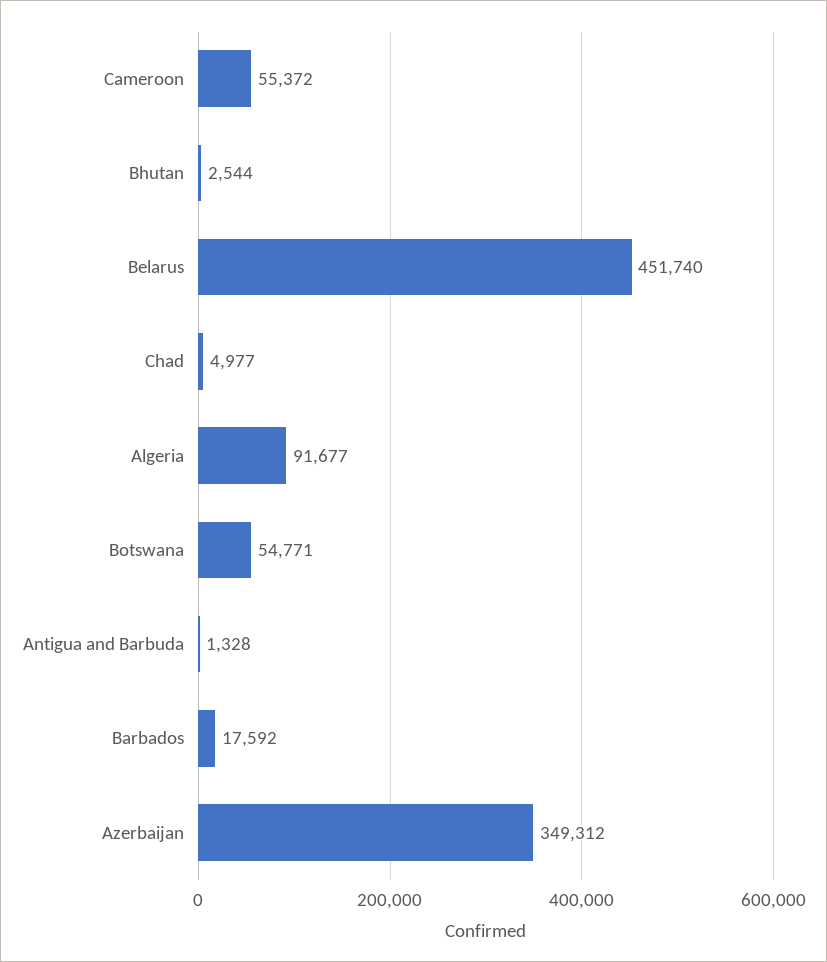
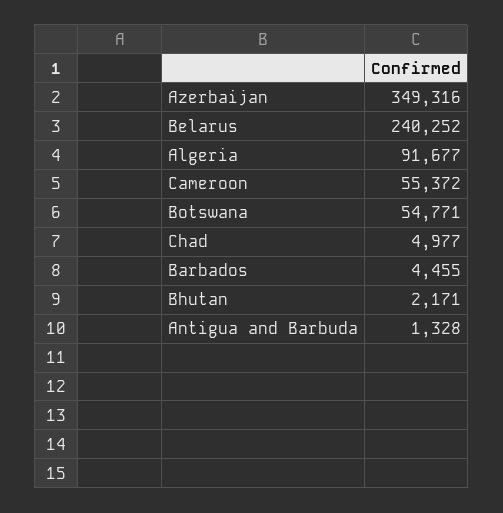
Bhutan: 2544 -> 2171
Belarus: 451740 -> 240252
Barbados: 17592 -> 4455
Azerbaijan: 349312 -> 349316

